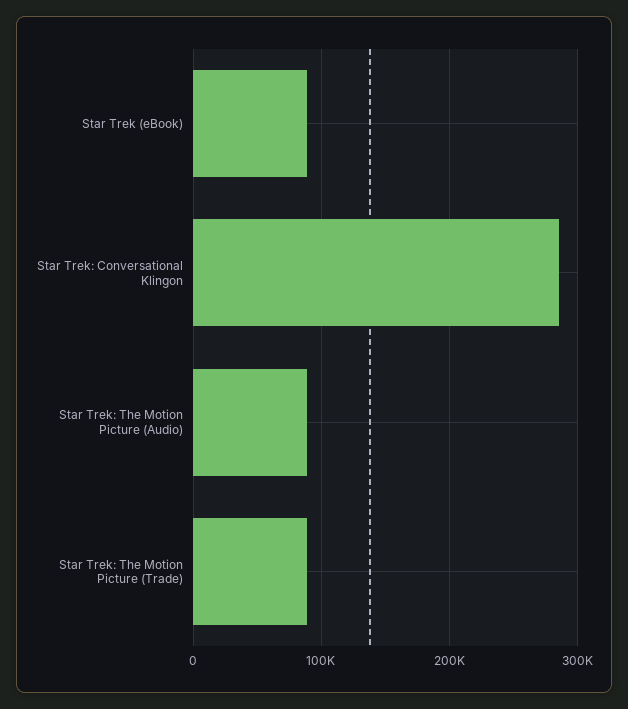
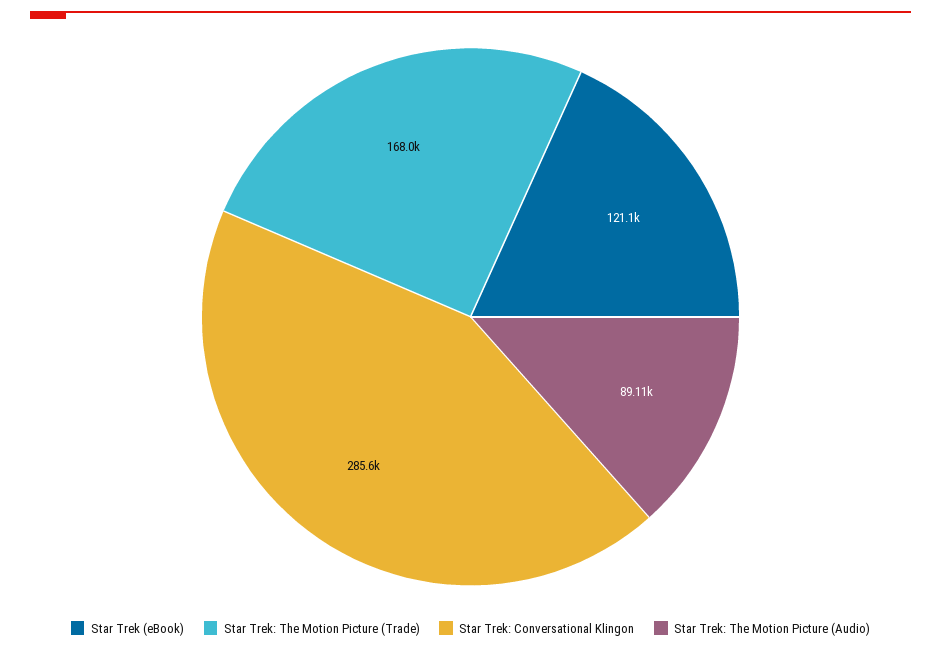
Star Trek (eBook): 90000 -> 121100
Star Trek: The Motion Picture (Trade): 90000 -> 168000

